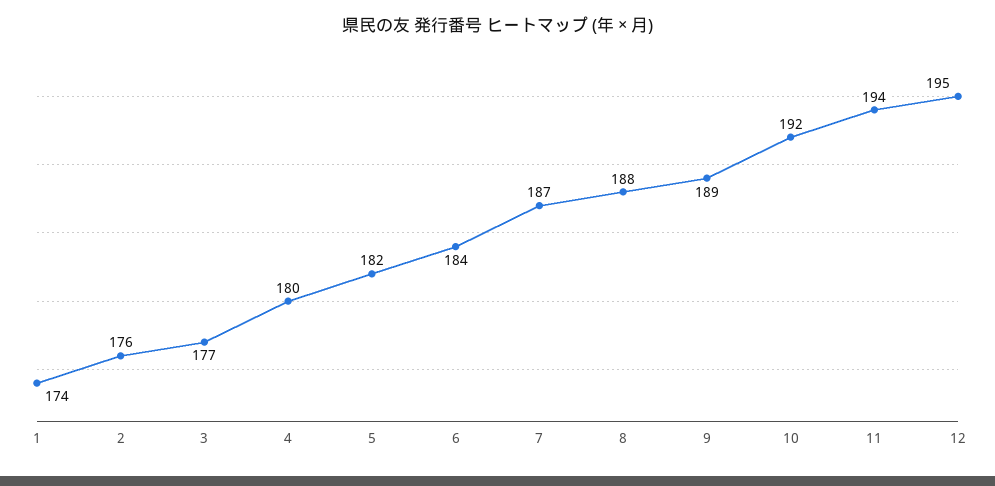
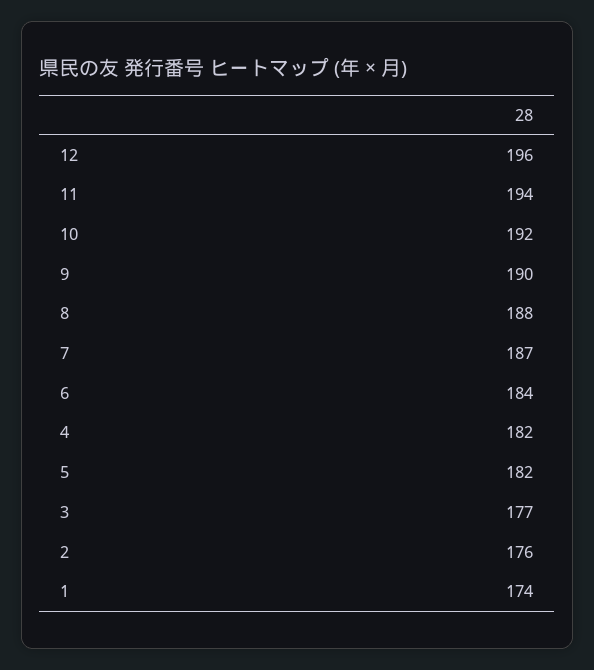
4: 180 -> 182
9: 189 -> 190
12: 195 -> 196

